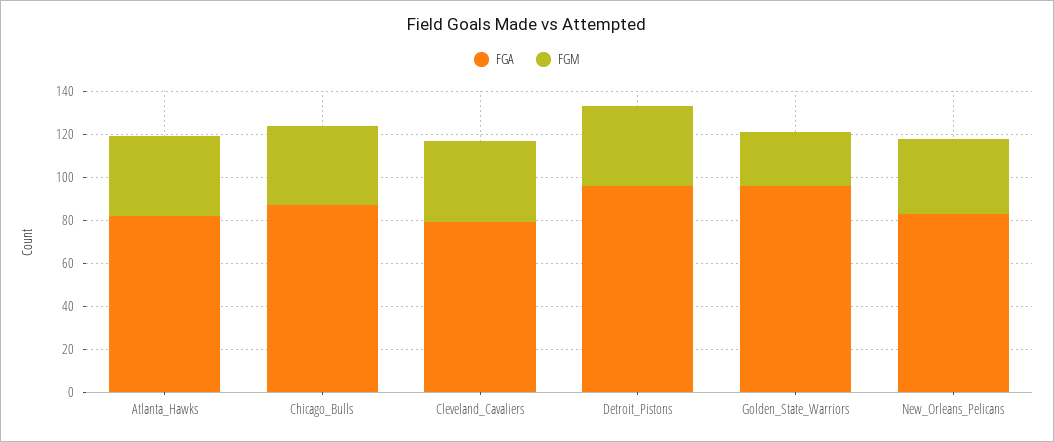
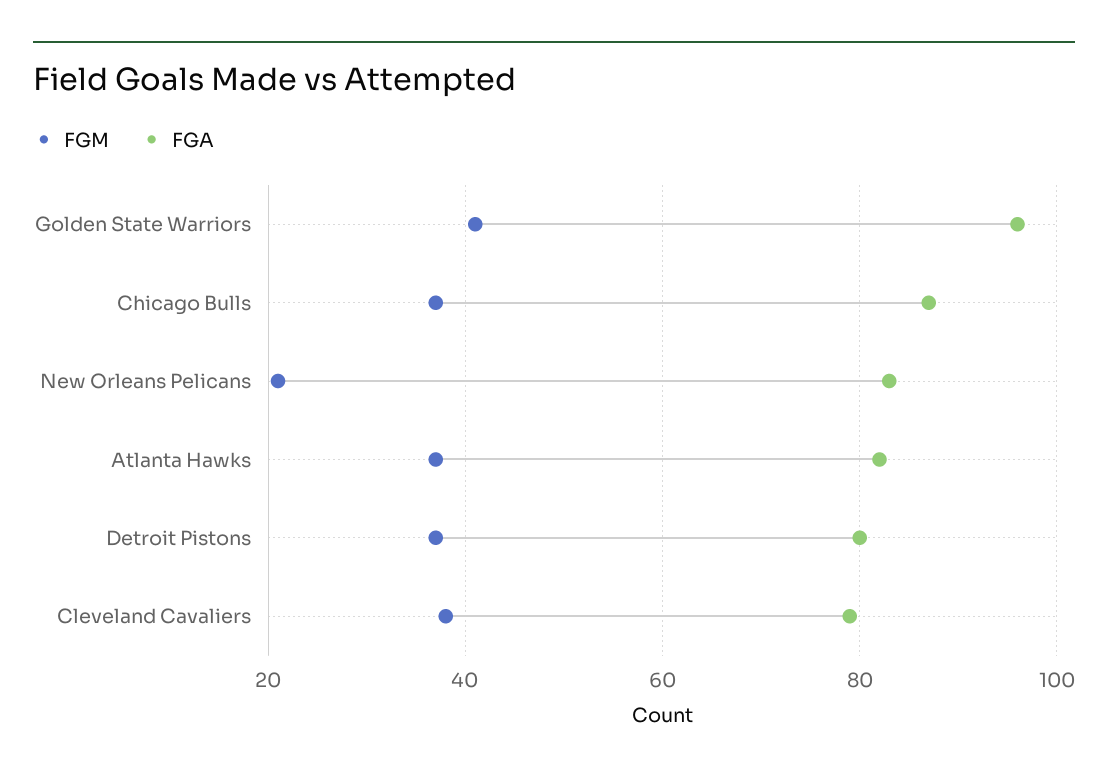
FGA, Detroit_Pistons: 95 -> 80
FGM, Golden_State_Warriors: 25 -> 40
FGM, New_Orleans_Pelicans: 35 -> 20

